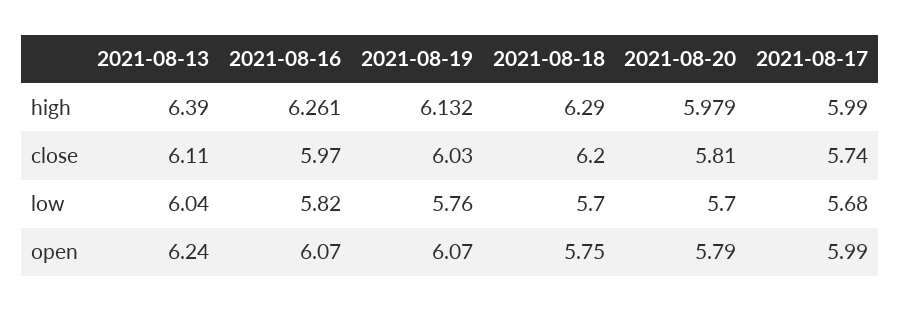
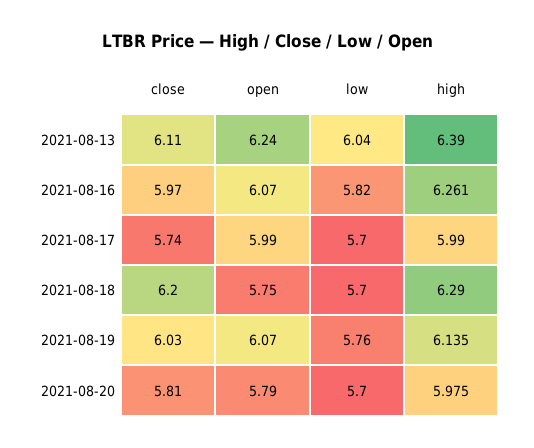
2021-08-19, high: 6.132 -> 6.135
2021-08-20, high: 5.979 -> 5.975
2021-08-17, low: 5.68 -> 5.7

